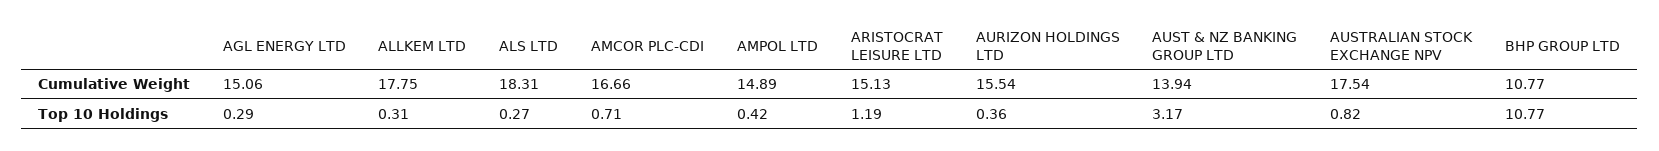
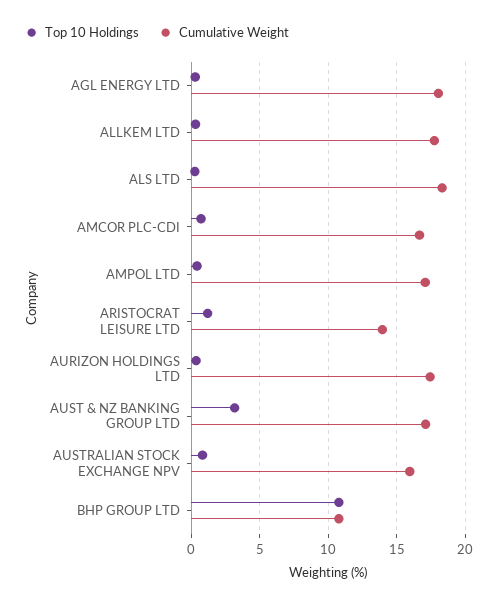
Cumulative Weight, AGL ENERGY LTD: 15.06 -> 18
Cumulative Weight, AMPOL LTD: 14.89 -> 17
Cumulative Weight, ARISTOCRAT LEISURE LTD: 15.13 -> 14
Cumulative Weight, AURIZON HOLDINGS LTD: 15.54 -> 17.5
Cumulative Weight, AUST & NZ BANKING GROUP LTD: 13.94 -> 17
Cumulative Weight, AUSTRALIAN STOCK EXCHANGE NPV: 17.54 -> 16

